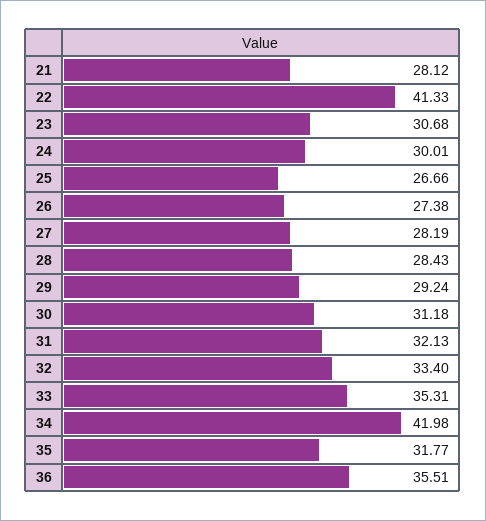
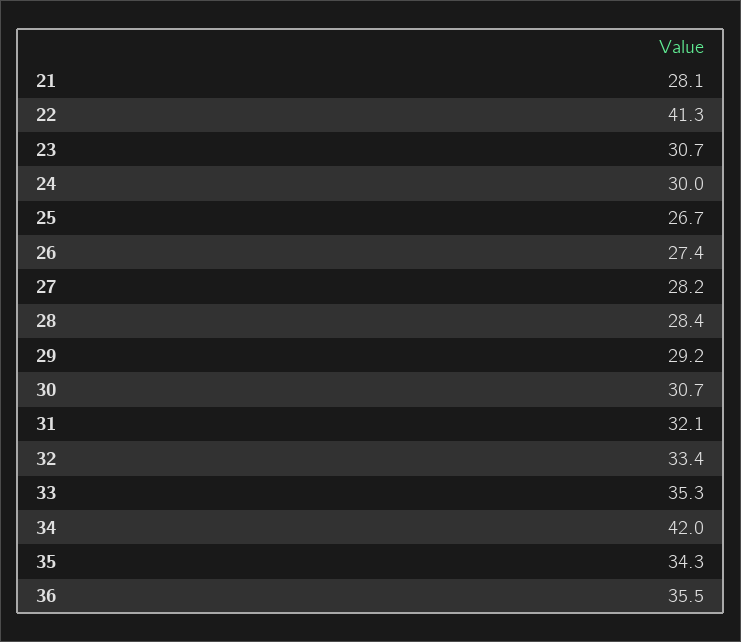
30: 31.18 -> 30.7
35: 31.77 -> 34.3

